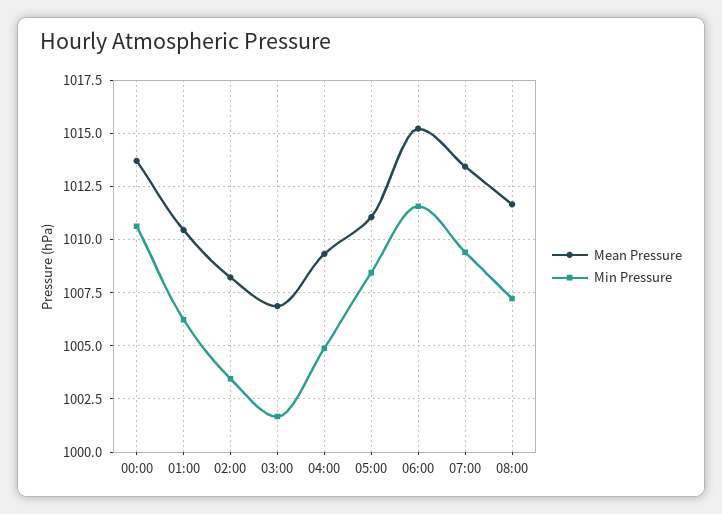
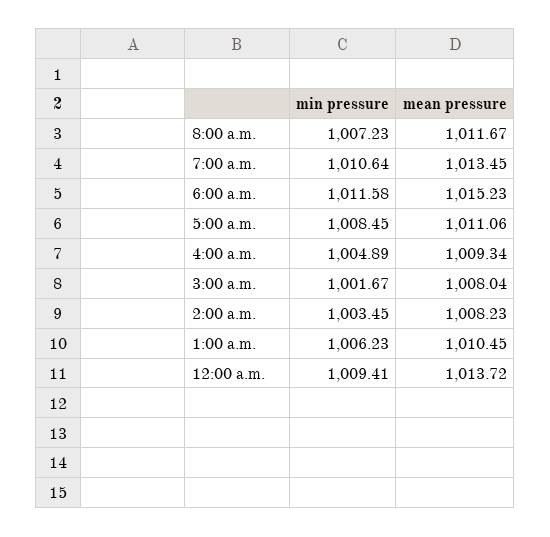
Min Pressure, 00:00: 1010.5 -> 1009.41
Mean Pressure, 03:00: 1007 -> 1008.04
Min Pressure, 07:00: 1009.5 -> 1010.64

